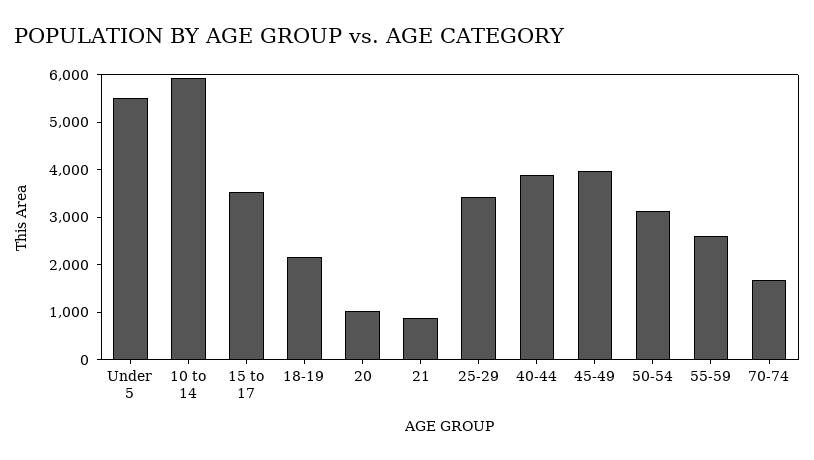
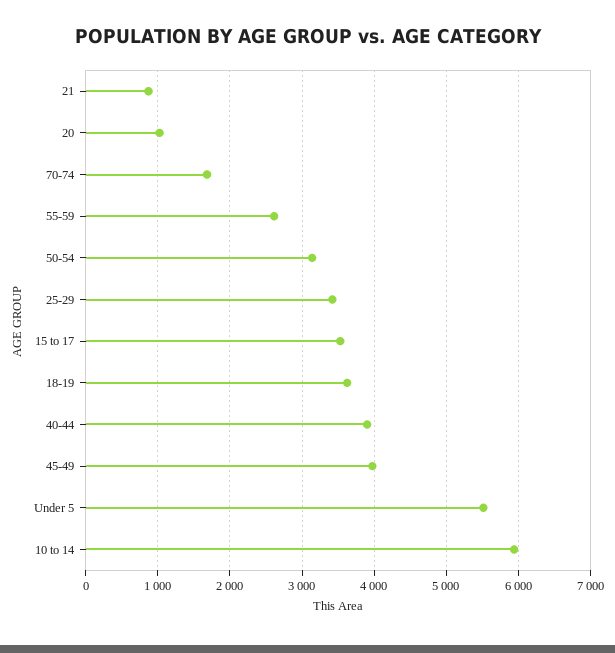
18-19: 2200 -> 3600

